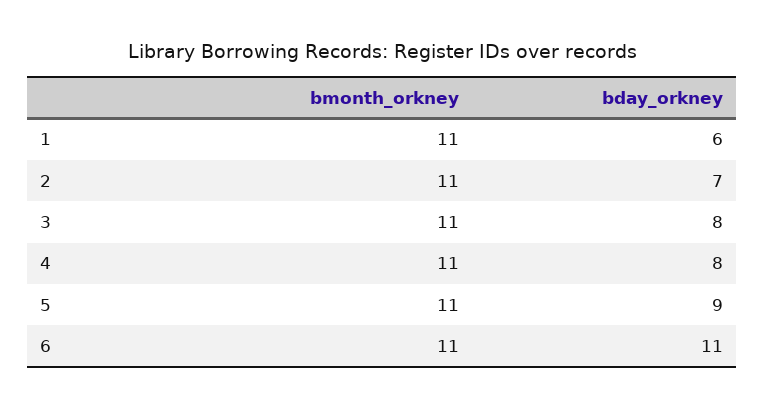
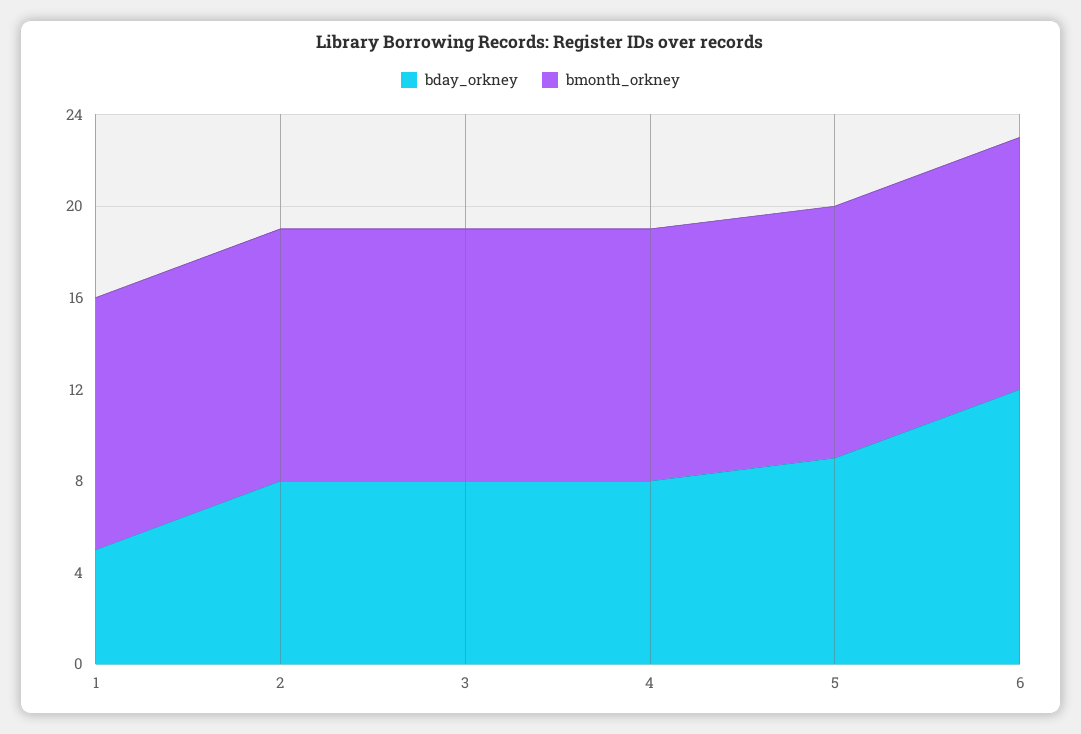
bday_orkney, 1: 6 -> 5
bday_orkney, 2: 7 -> 8
bday_orkney, 6: 11 -> 12

